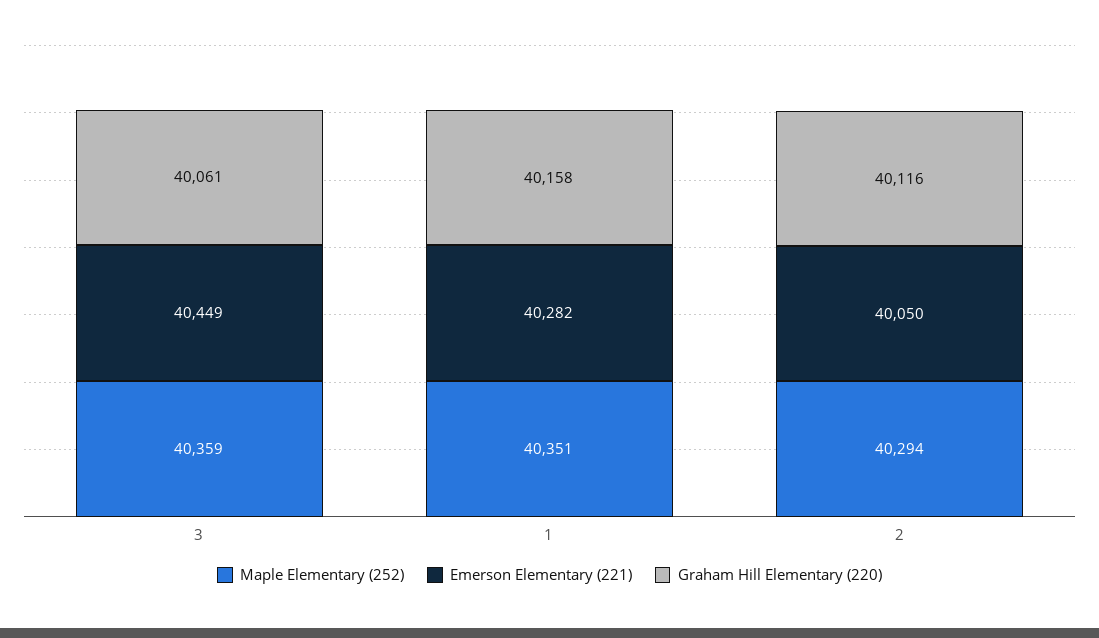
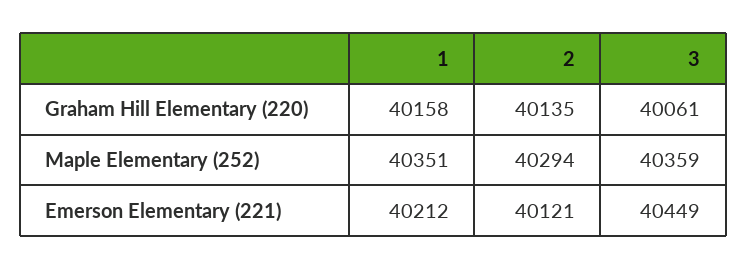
Emerson Elementary (221), 1: 40282 -> 40212
Emerson Elementary (221), 2: 40050 -> 40121
Graham Hill Elementary (220), 2: 40116 -> 40135

